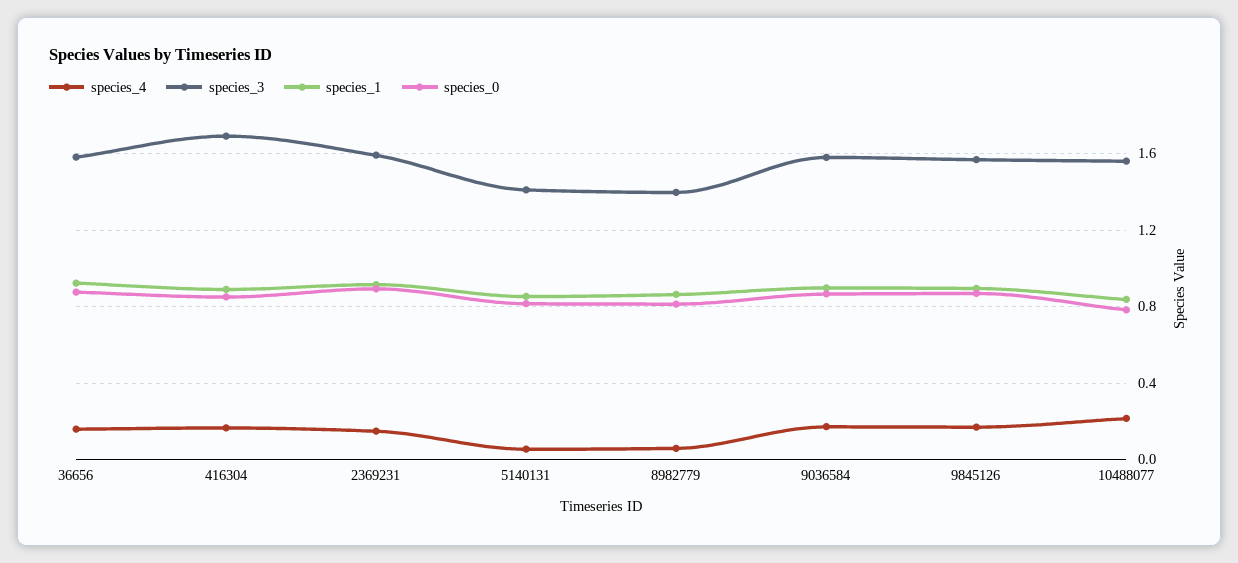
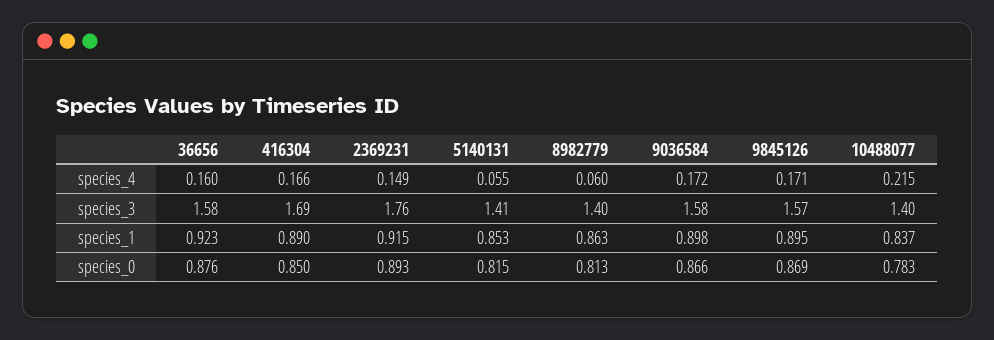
species_3, 2369231: 1.6 -> 1.76
species_3, 10488077: 1.55 -> 1.4

